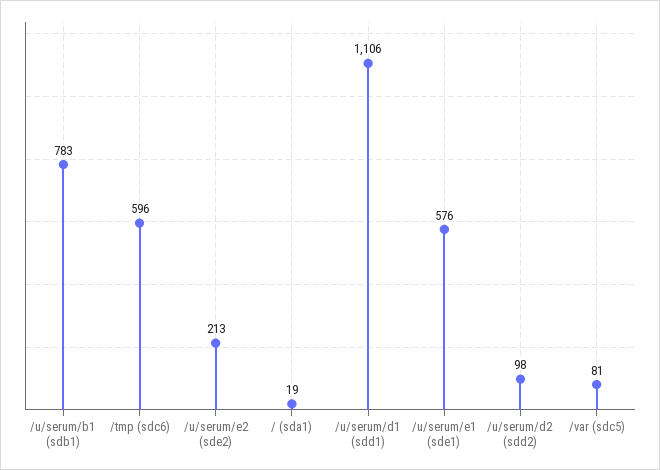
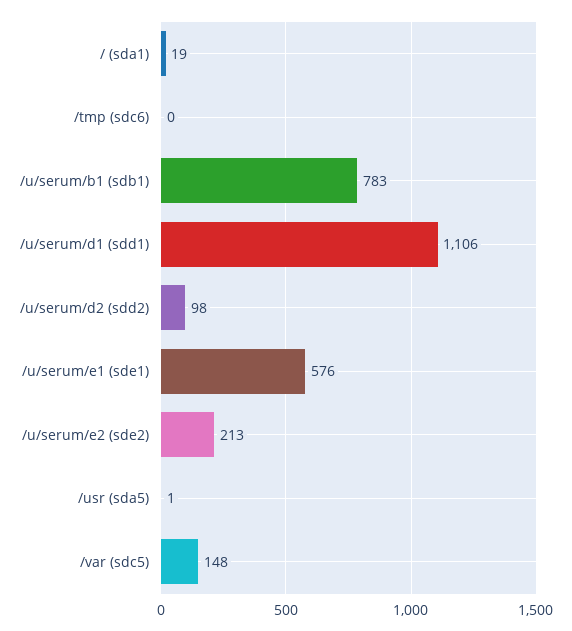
/tmp (sdc6): 596 -> 0
/var (sdc5): 81 -> 148
/usr (sda5): none -> 1

